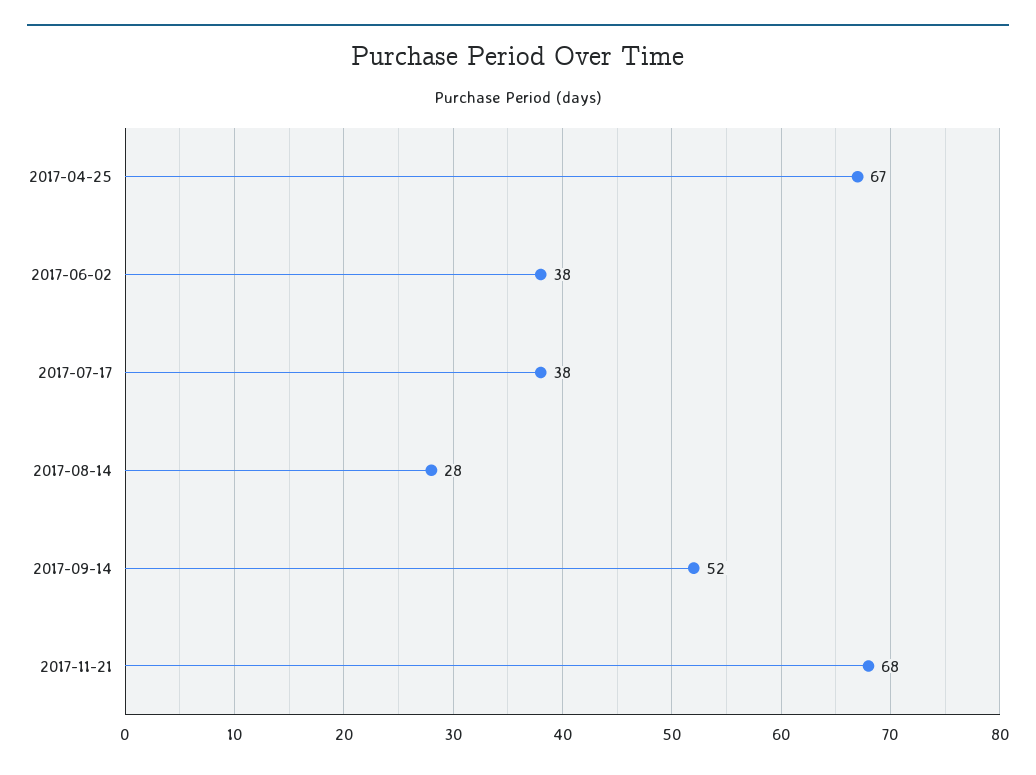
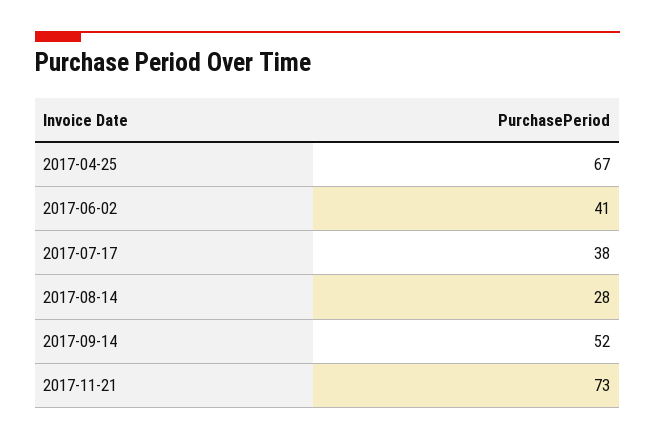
2017-06-02: 38 -> 41
2017-11-21: 68 -> 73

